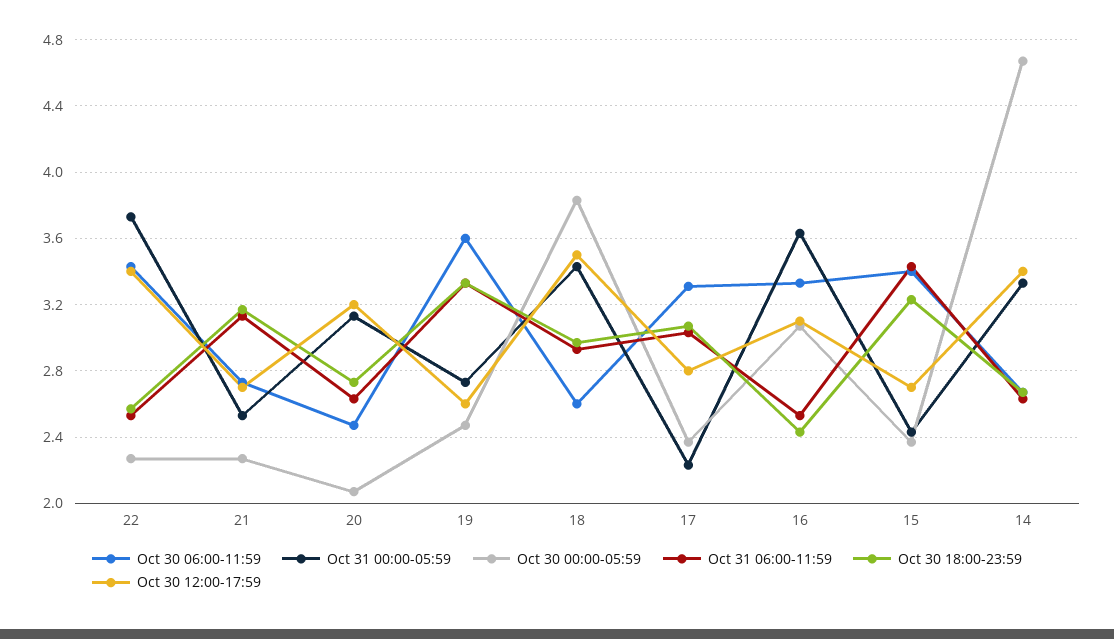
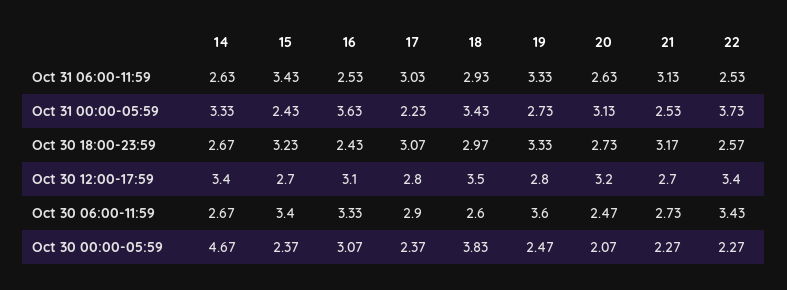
Oct 30 12:00-17:59, 19: 2.6 -> 2.8
Oct 30 06:00-11:59, 17: 3.3 -> 2.9

